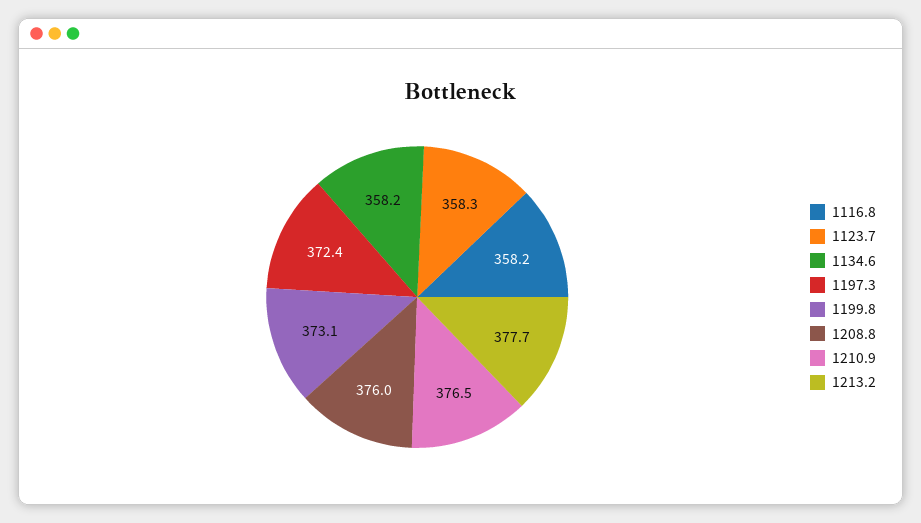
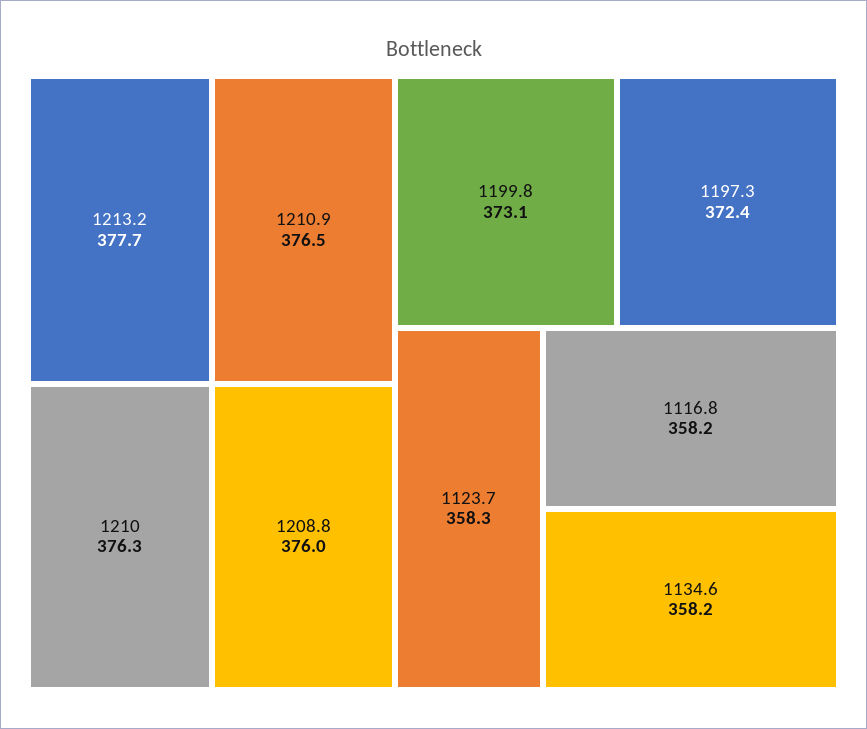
1210: none -> 376.3

